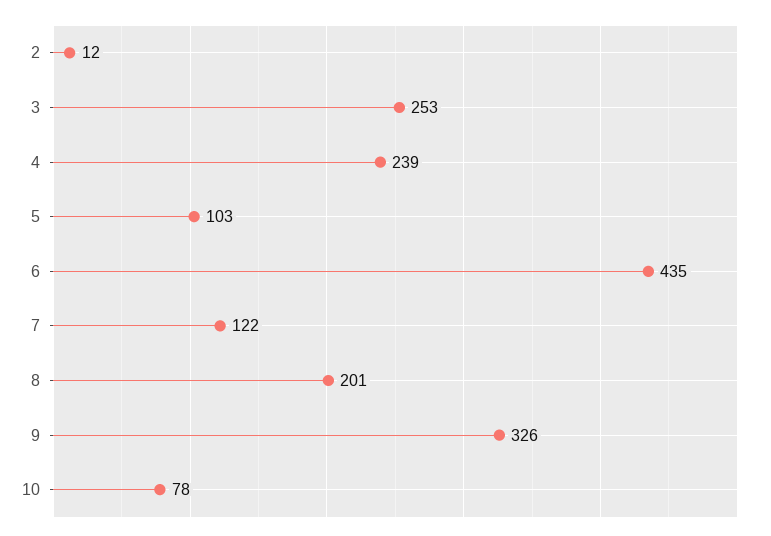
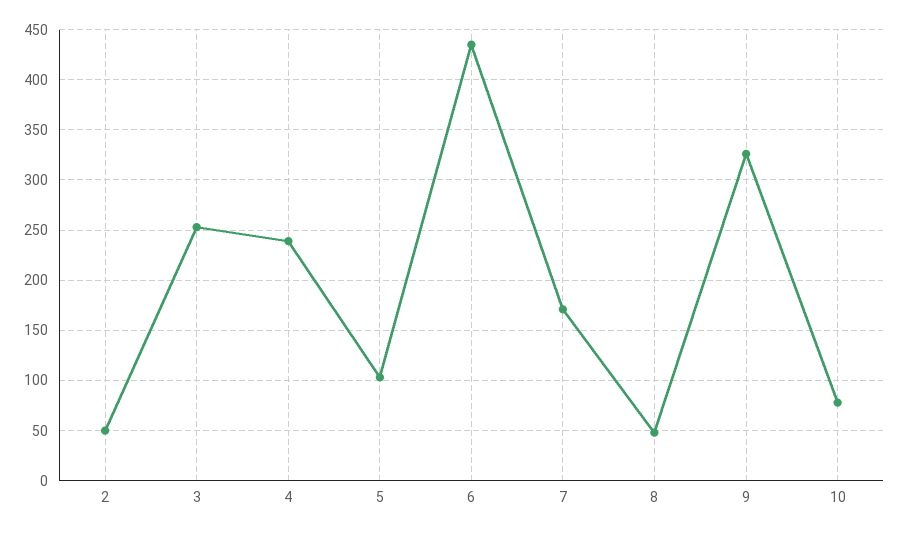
2: 12 -> 50
7: 122 -> 170
8: 201 -> 50

